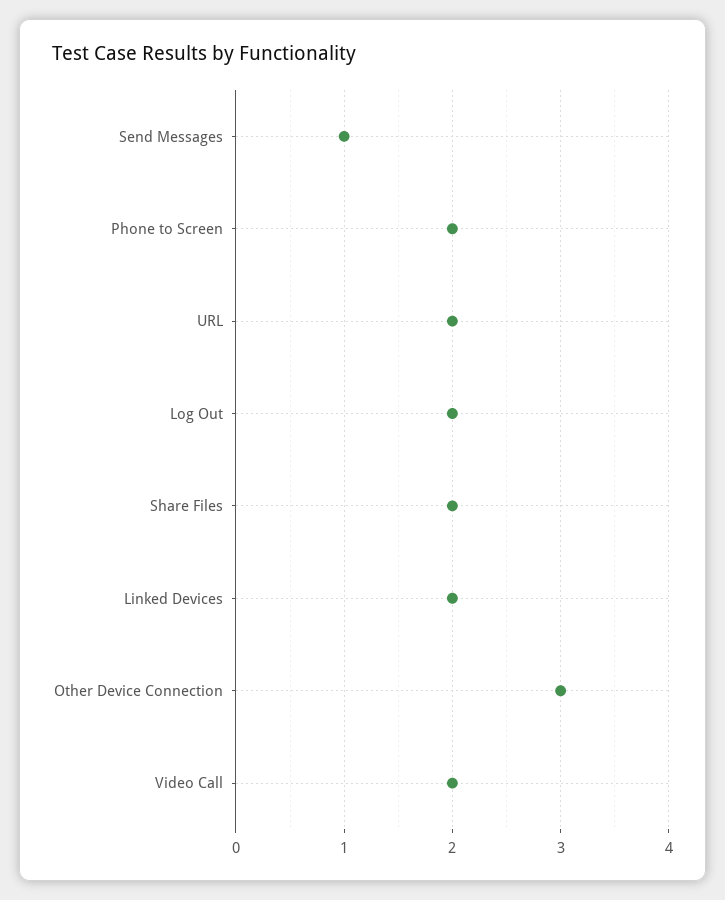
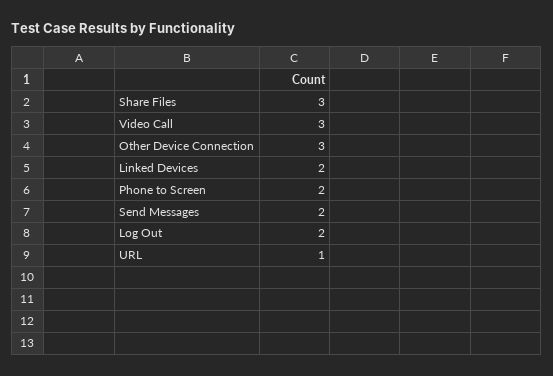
Send Messages: 1 -> 2
URL: 2 -> 1
Share Files: 2 -> 3
Video Call: 2 -> 3

